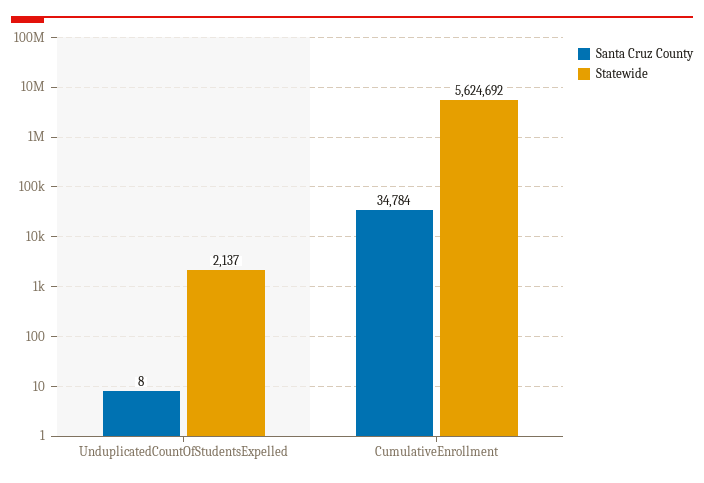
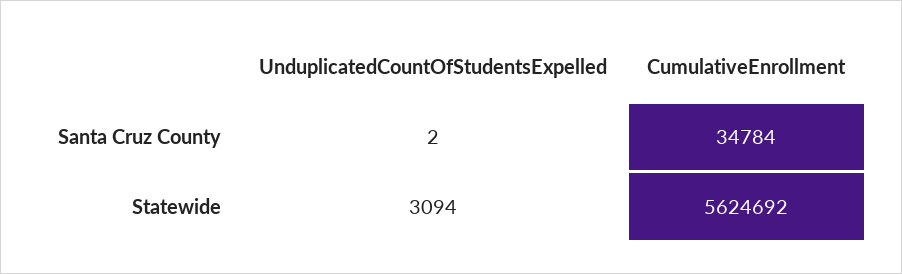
Santa Cruz County, UnduplicatedCountOfStudentsExpelled: 8 -> 2
Statewide, UnduplicatedCountOfStudentsExpelled: 2137 -> 3094

